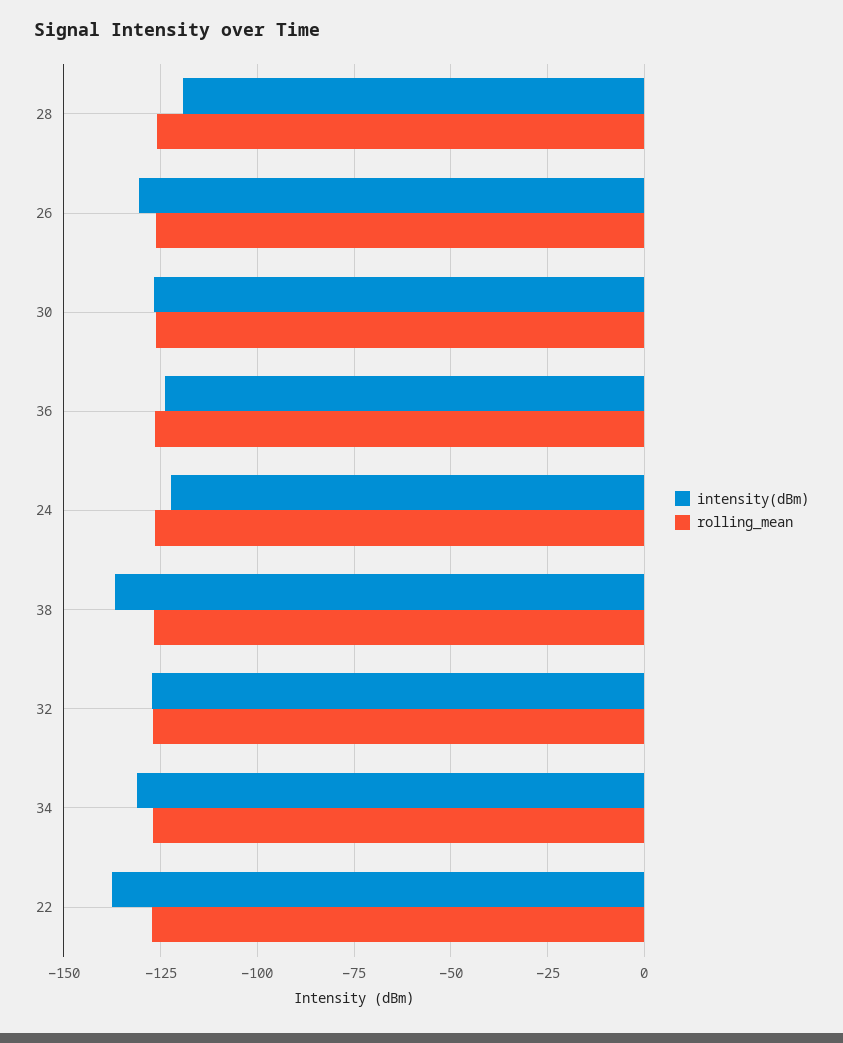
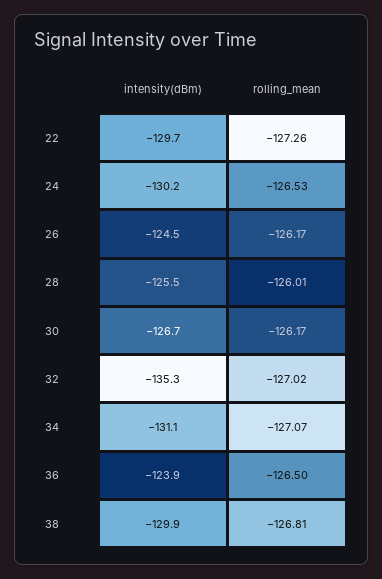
intensity(dBm), 28: -120 -> -125.5
intensity(dBm), 26: -130 -> -124.5
intensity(dBm), 24: -122.5 -> -130.2
intensity(dBm), 38: -137.5 -> -129.9
intensity(dBm), 32: -127.5 -> -135.3
intensity(dBm), 22: -137.5 -> -129.7

